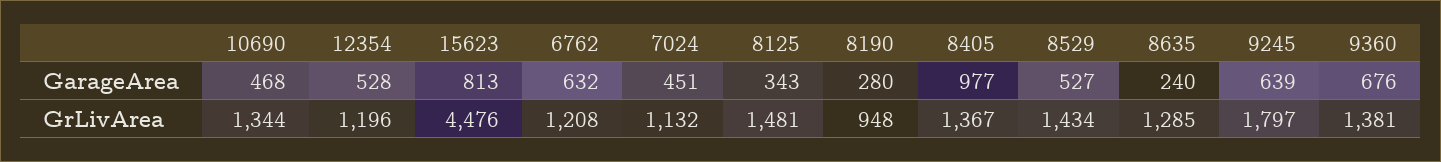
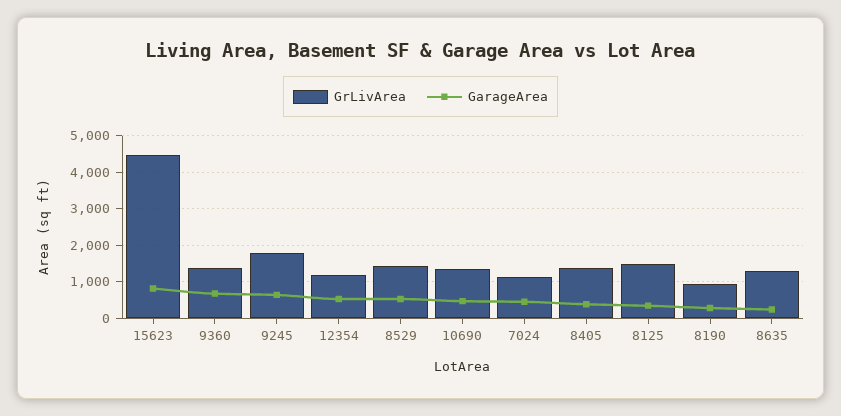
GarageArea, 6762: 632 -> none
GarageArea, 8405: 977 -> 400
GrLivArea, 6762: 1208 -> none

